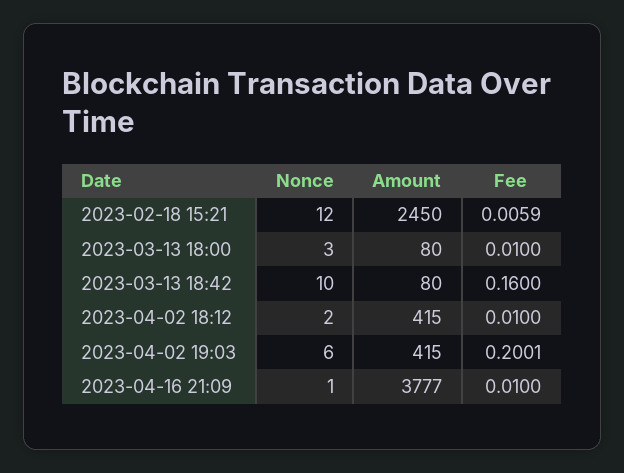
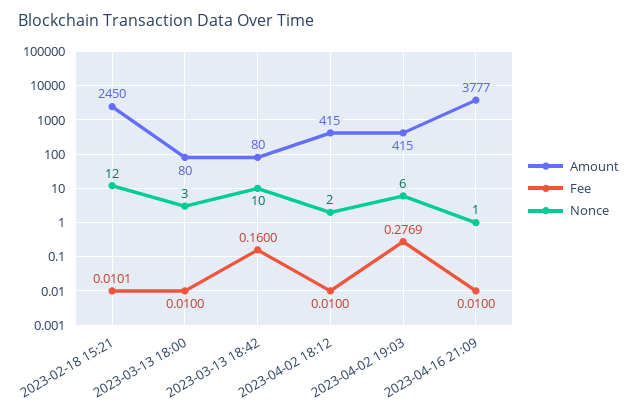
Fee, 2023-02-18 15:21: 0.0059 -> 0.0101
Fee, 2023-04-02 19:03: 0.2001 -> 0.2769

